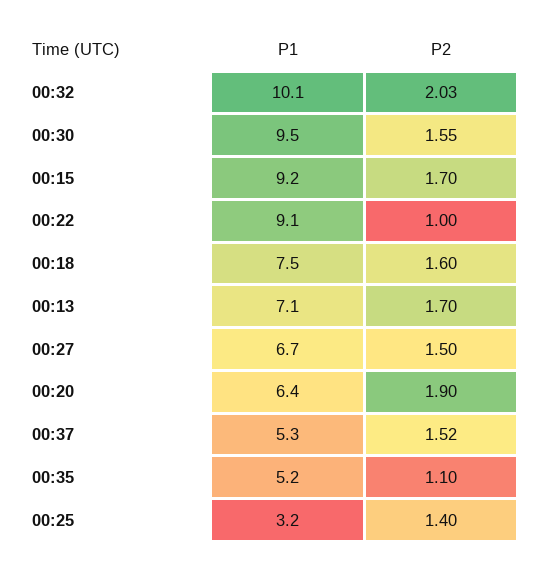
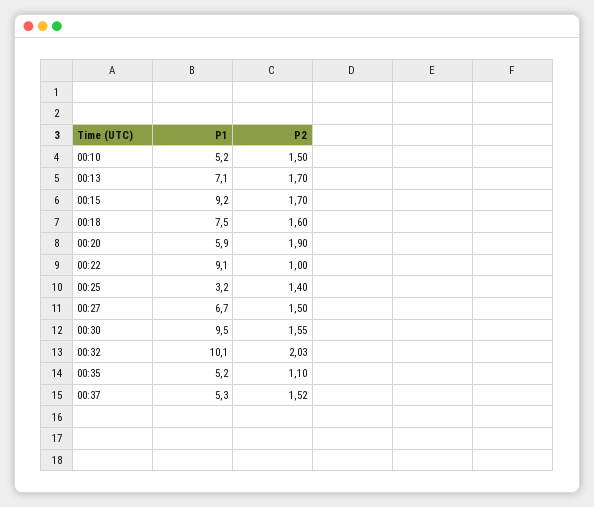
P1, 00:20: 6.4 -> 5.9
P1, 00:10: none -> 5.2
P2, 00:10: none -> 1.5

